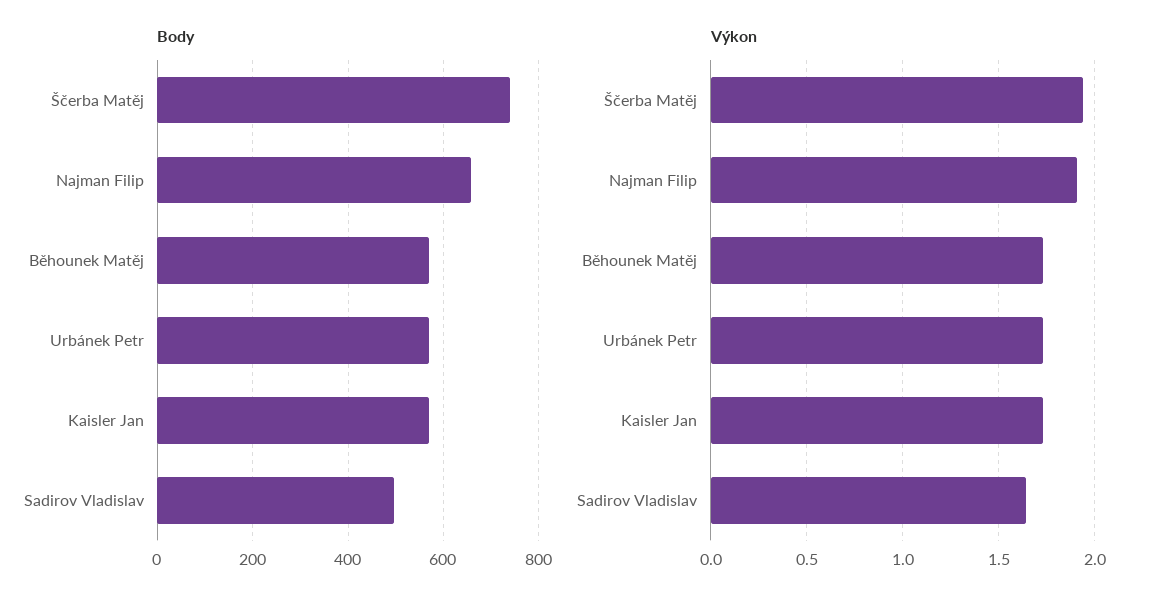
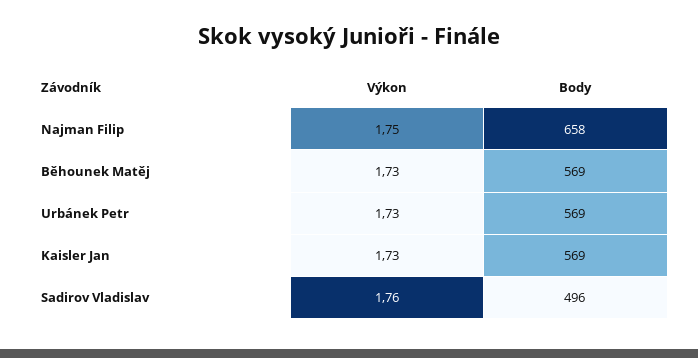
Body, Ščerba Matěj: 740 -> none
Výkon, Ščerba Matěj: 1.95 -> none
Výkon, Najman Filip: 1.9 -> 1.75
Výkon, Sadirov Vladislav: 1.65 -> 1.76

